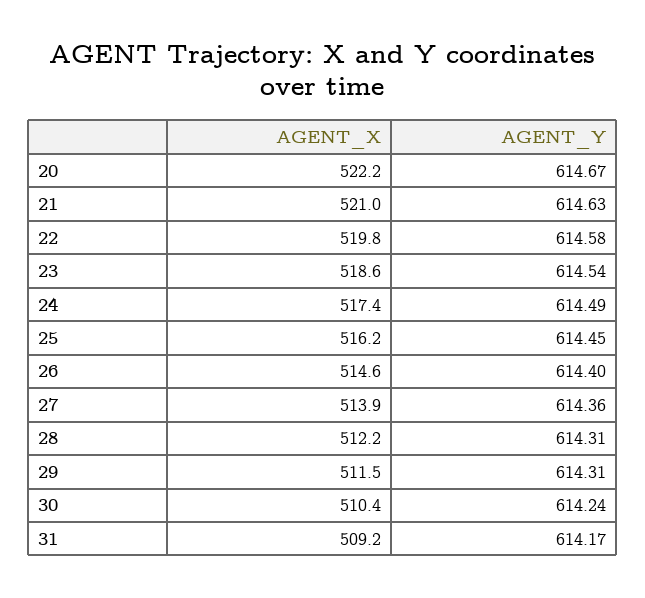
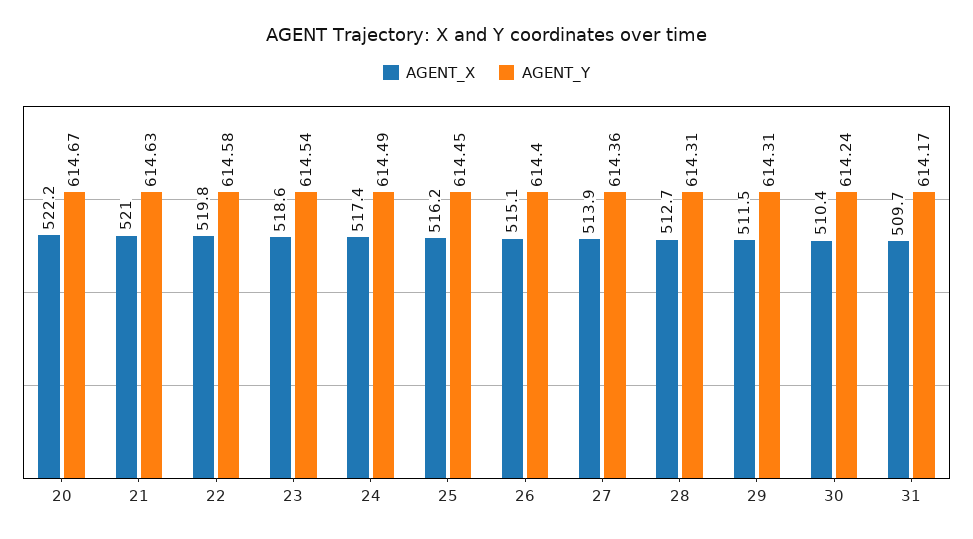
AGENT_X, 26: 514.6 -> 515.1
AGENT_X, 28: 512.2 -> 512.7
AGENT_X, 31: 509.2 -> 509.7

